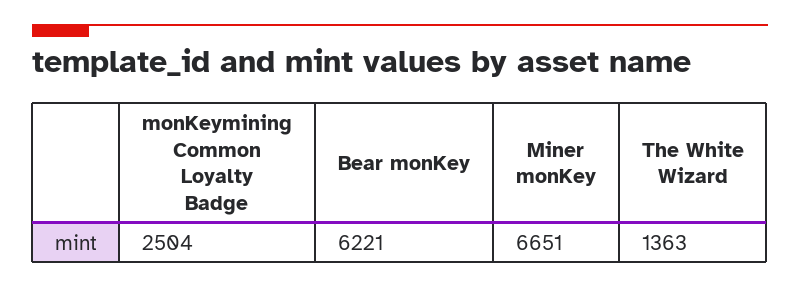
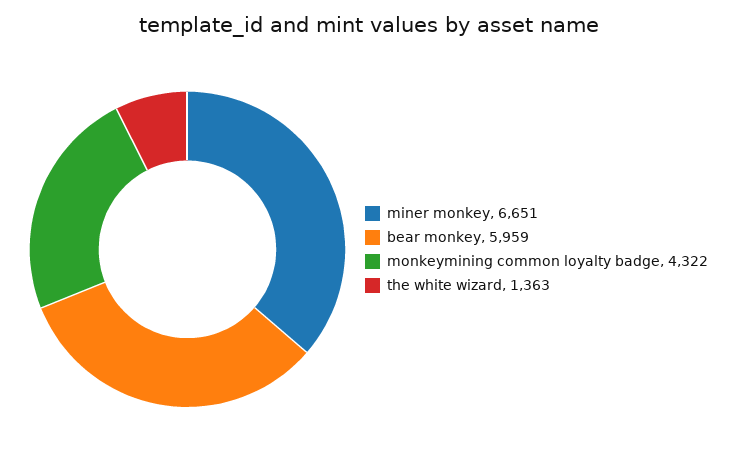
monKeymining Common Loyalty Badge: 2504 -> 4322
Bear monKey: 6221 -> 5959

